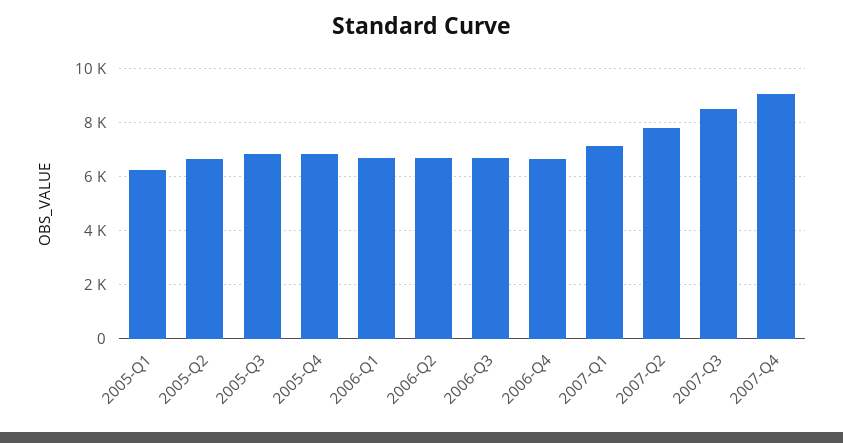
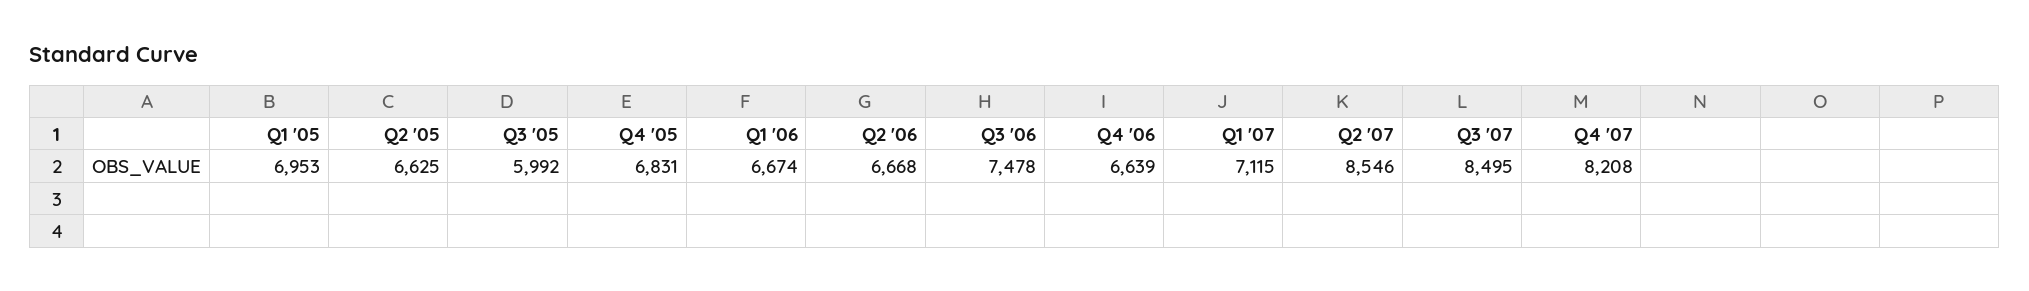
2005-Q1: 6250 -> 6953
2005-Q3: 6750 -> 5992
2006-Q3: 6750 -> 7478
2007-Q2: 7750 -> 8546
2007-Q4: 9000 -> 8208

